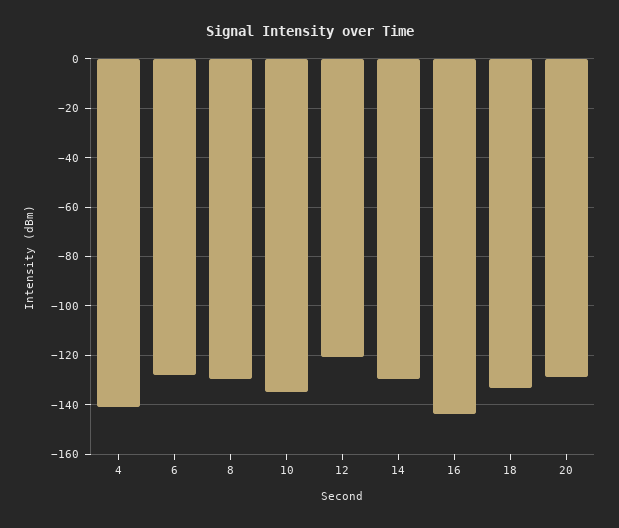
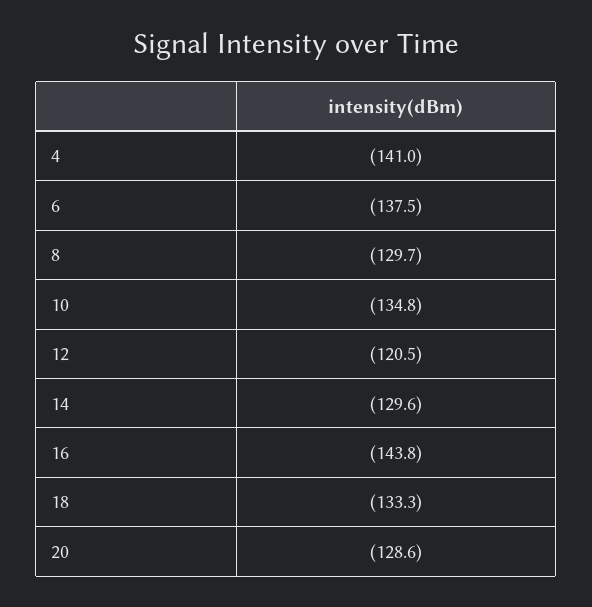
6: -127.5 -> -137.5

